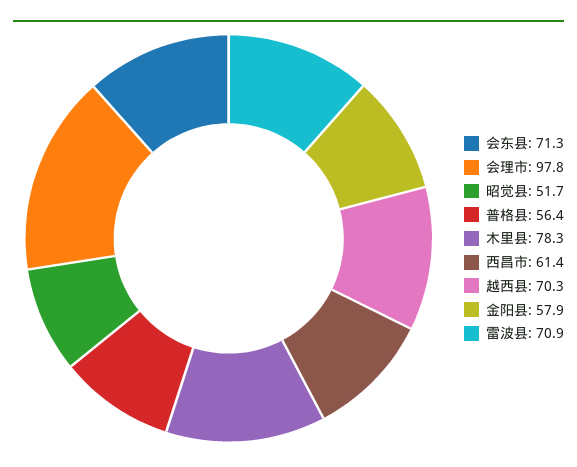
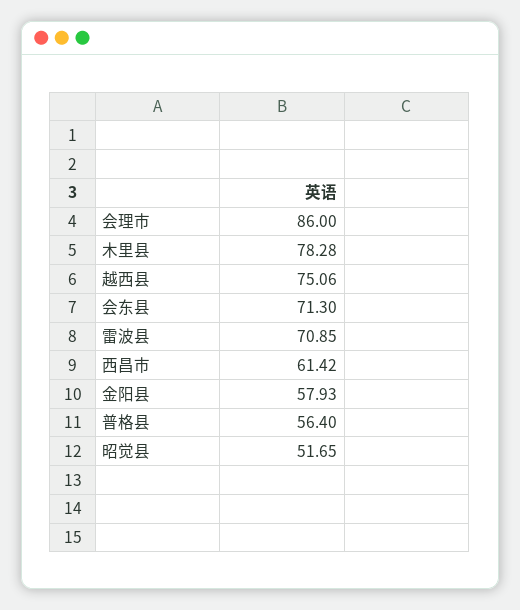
会理市: 97.8 -> 86
越西县: 70.3 -> 75.06

